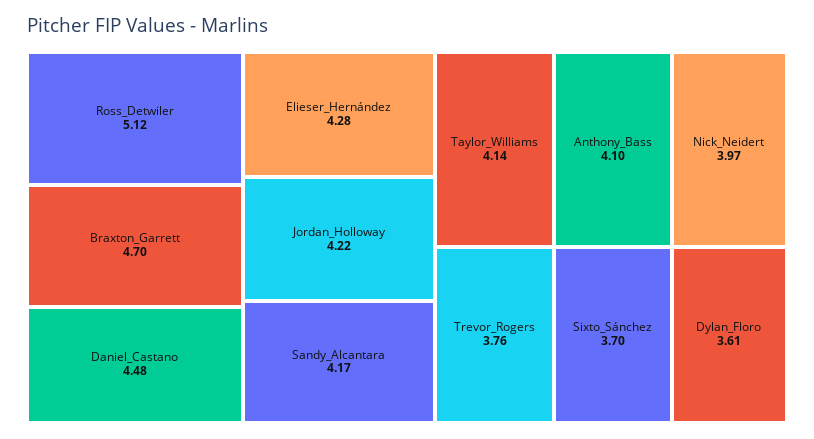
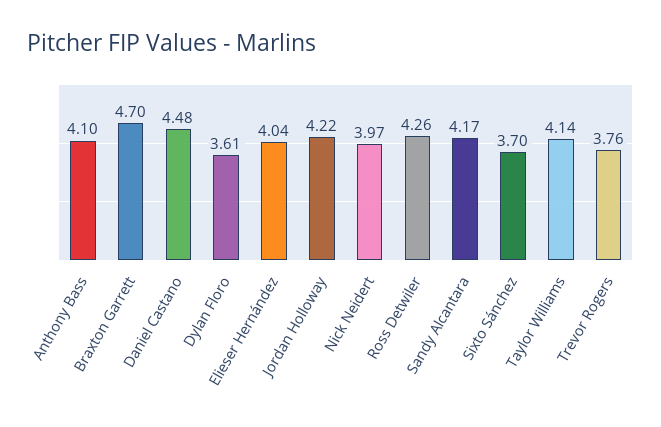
Ross_Detwiler: 5.12 -> 4.26
Elieser_Hernández: 4.28 -> 4.04

